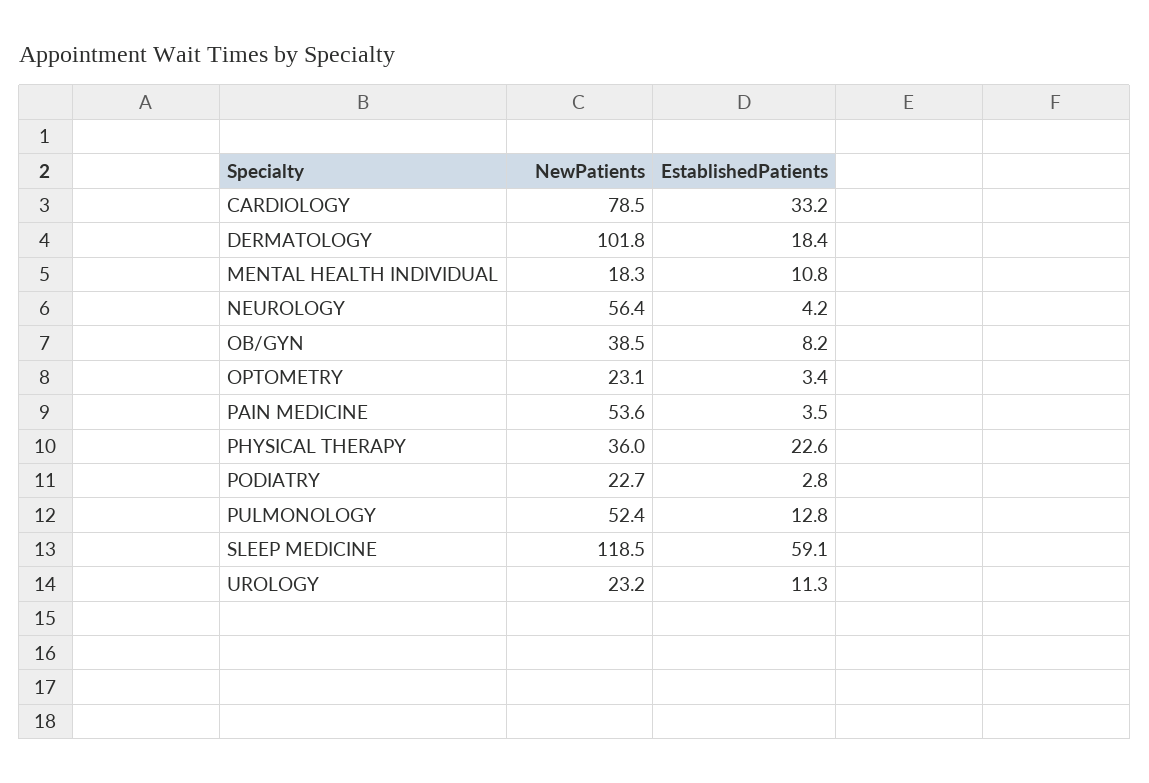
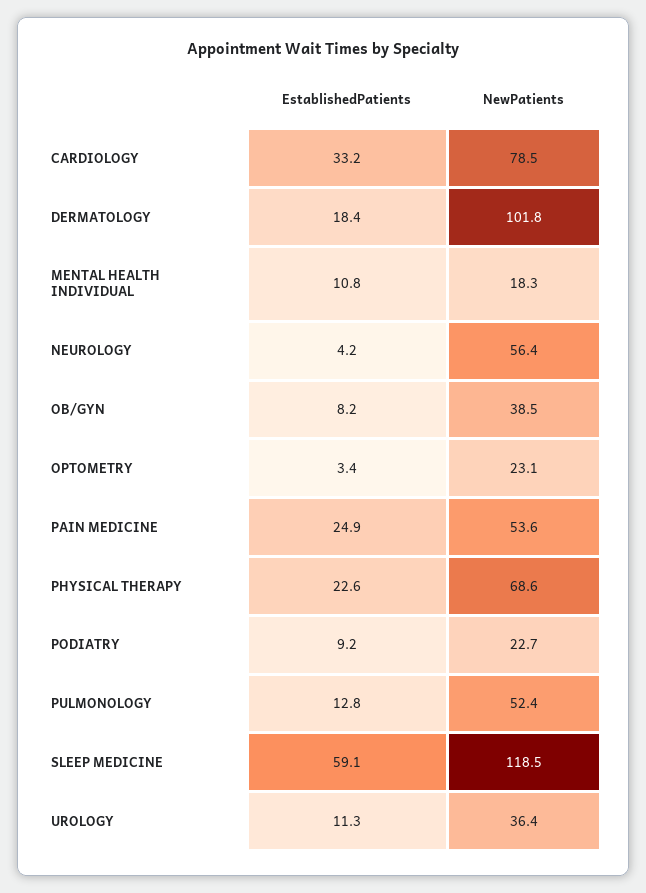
EstablishedPatients, PAIN MEDICINE: 3.5 -> 24.9
NewPatients, PHYSICAL THERAPY: 36 -> 68.6
EstablishedPatients, PODIATRY: 2.8 -> 9.2
NewPatients, UROLOGY: 23.2 -> 36.4

